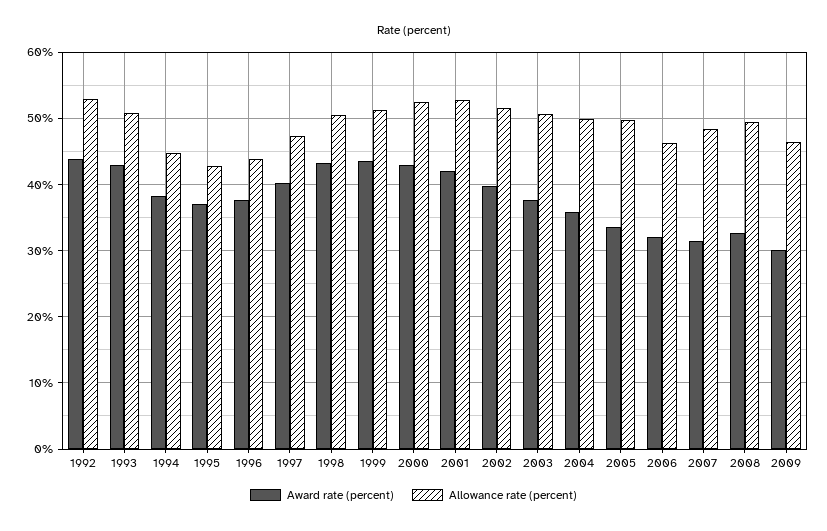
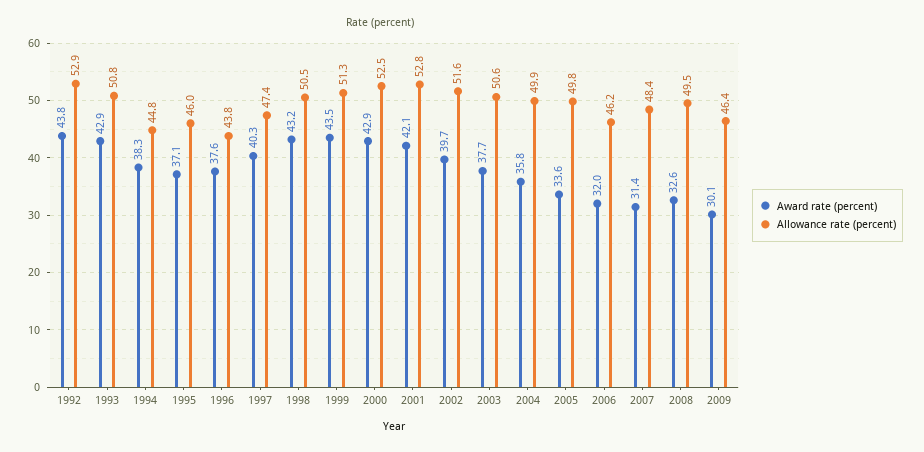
Allowance rate (percent), 1995: 43 -> 46

